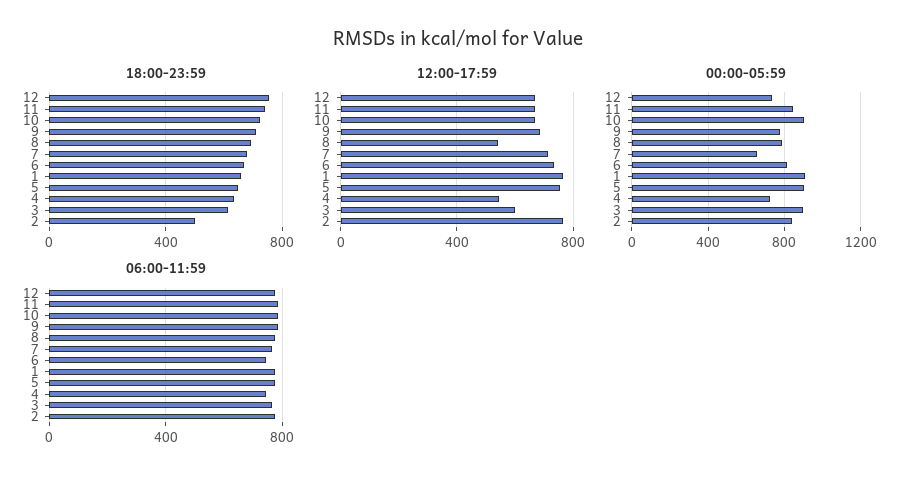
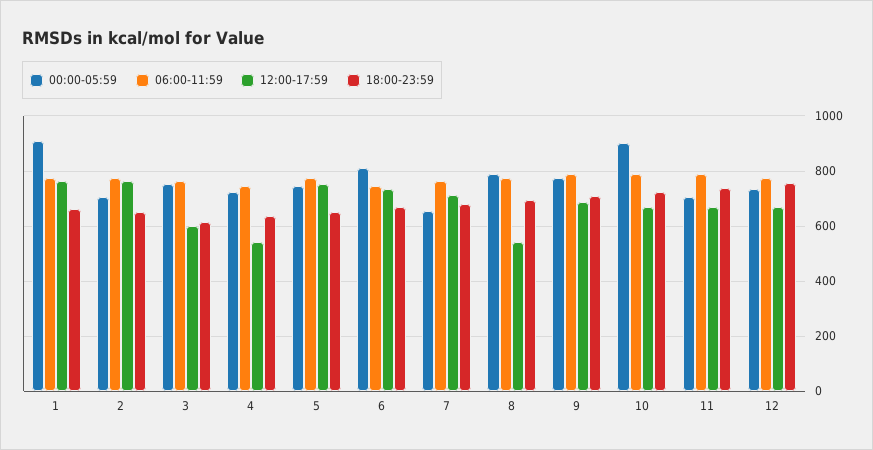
18:00-23:59, 2: 500 -> 650
00:00-05:59, 11: 850 -> 700
00:00-05:59, 5: 900 -> 750
00:00-05:59, 3: 900 -> 750
00:00-05:59, 2: 850 -> 700

